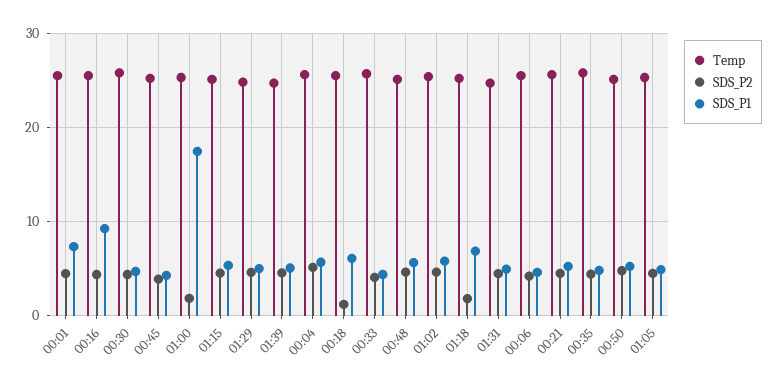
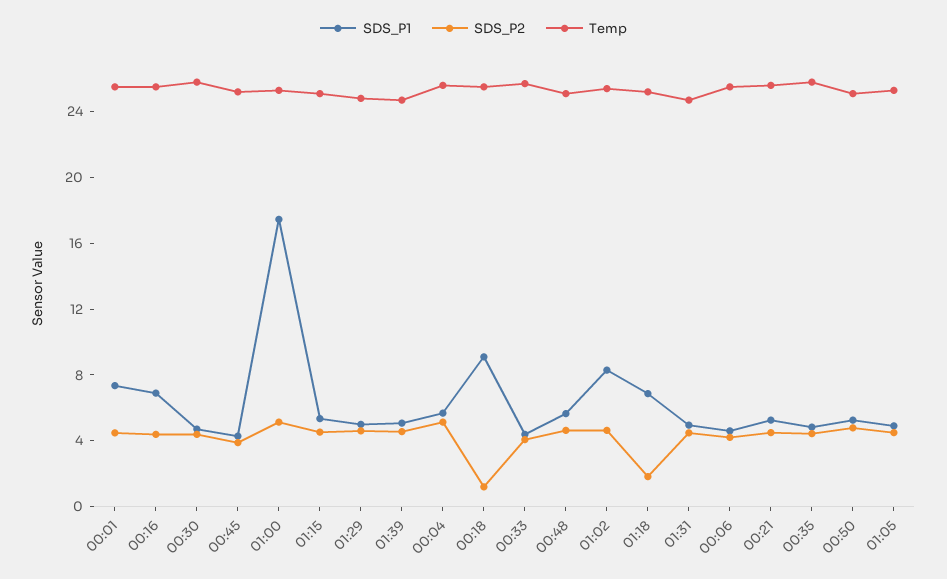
SDS_P1, 00:16: 9 -> 7
SDS_P2, 01:00: 2 -> 5
SDS_P1, 00:18: 6 -> 9
SDS_P1, 01:02: 6 -> 8

